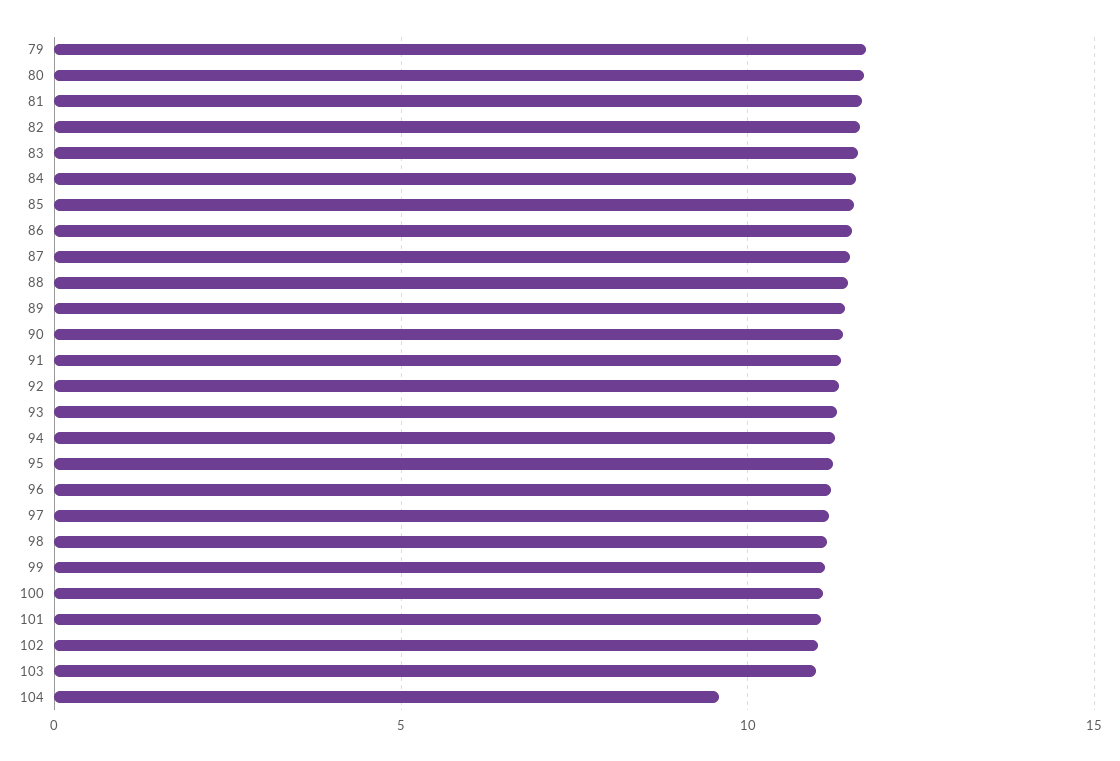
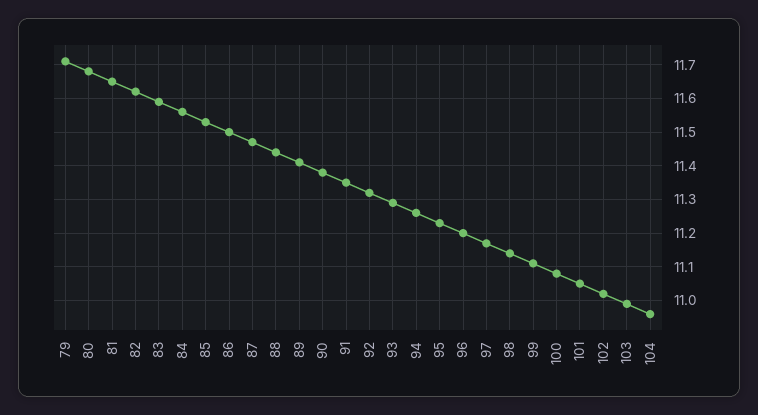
104: 9.5 -> 10.95

